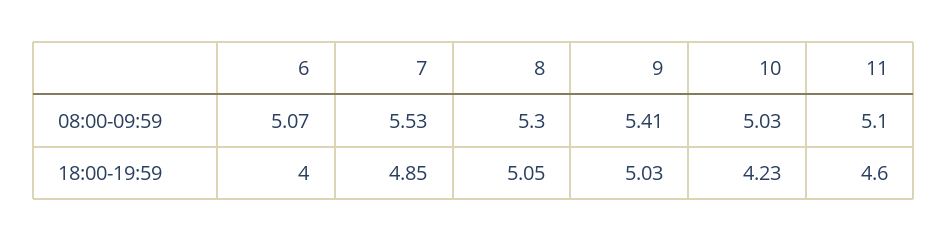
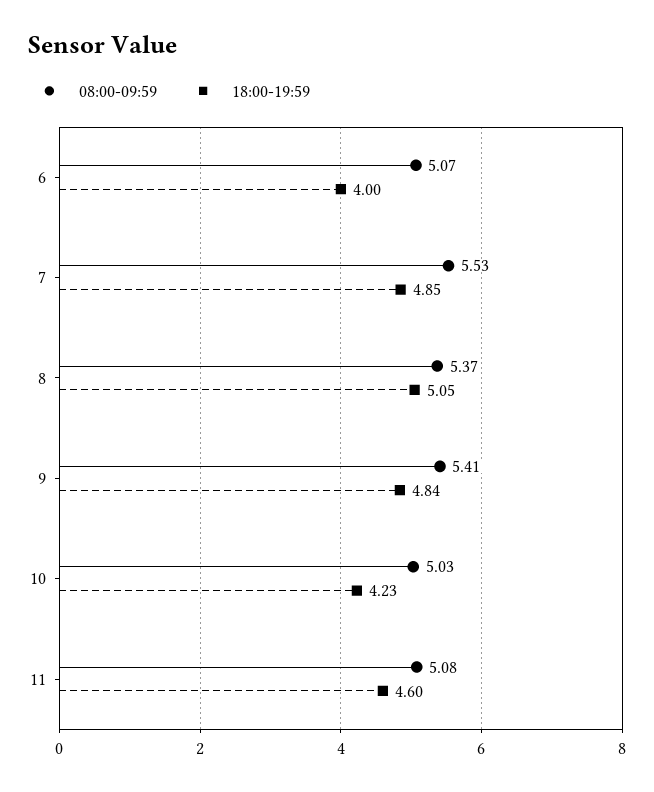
08:00-09:59, 8: 5.3 -> 5.37
08:00-09:59, 11: 5.1 -> 5.08
18:00-19:59, 9: 5.03 -> 4.84

